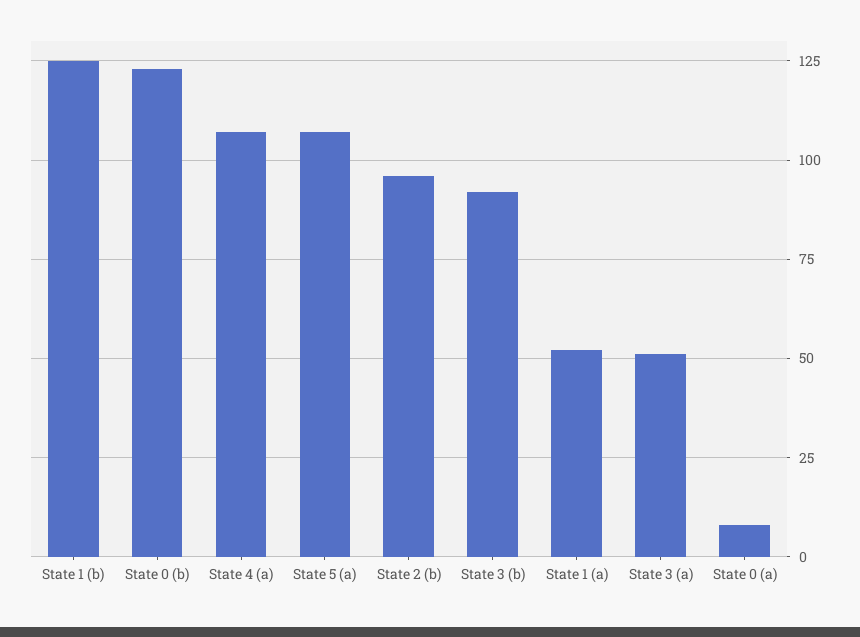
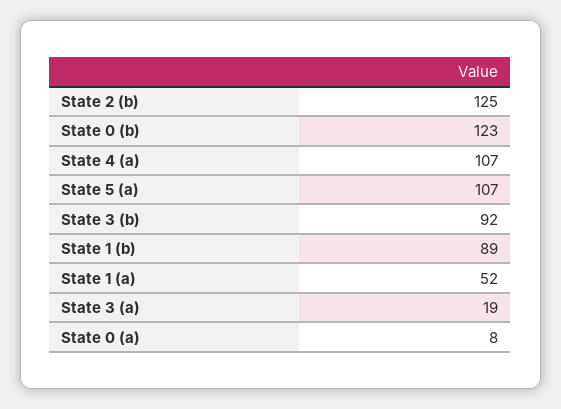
State 1 (b): 125 -> 89
State 2 (b): 95 -> 125
State 3 (a): 50 -> 19

